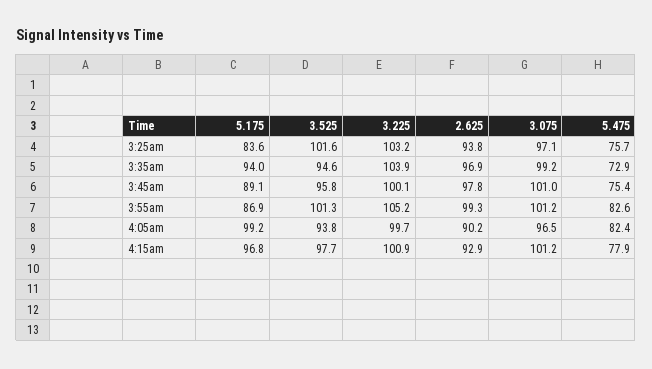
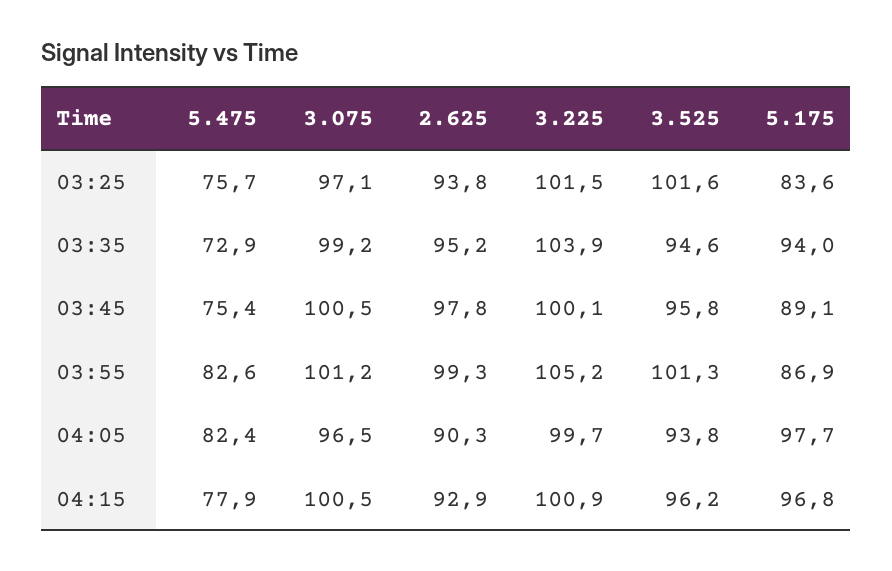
3.225, 3:25am: 103.2 -> 101.5
2.625, 3:35am: 96.9 -> 95.2
3.075, 3:45am: 101 -> 100.5
5.175, 4:05am: 99.2 -> 97.7
2.625, 4:05am: 90.2 -> 90.3
3.525, 4:15am: 97.7 -> 96.2
3.075, 4:15am: 101.2 -> 100.5

